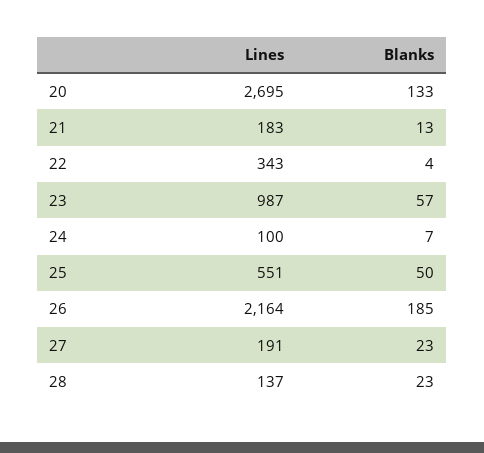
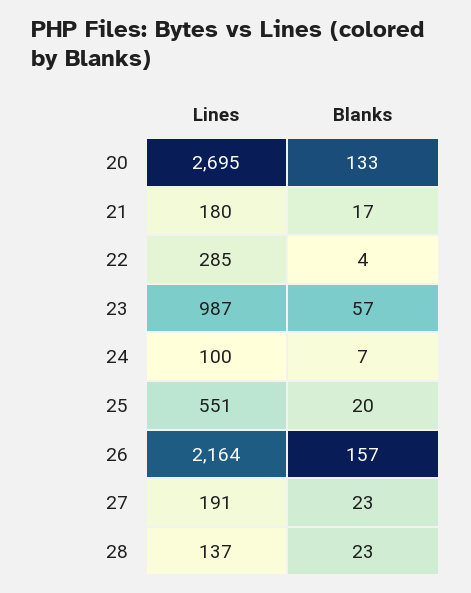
Lines, 21: 183 -> 180
Blanks, 21: 13 -> 17
Lines, 22: 343 -> 285
Blanks, 25: 50 -> 20
Blanks, 26: 185 -> 157

